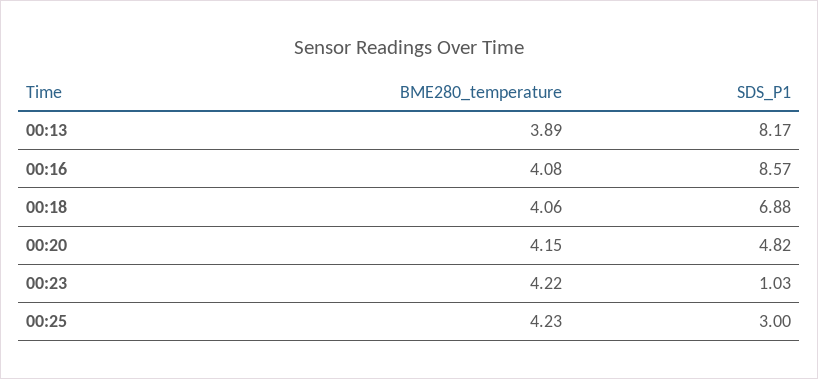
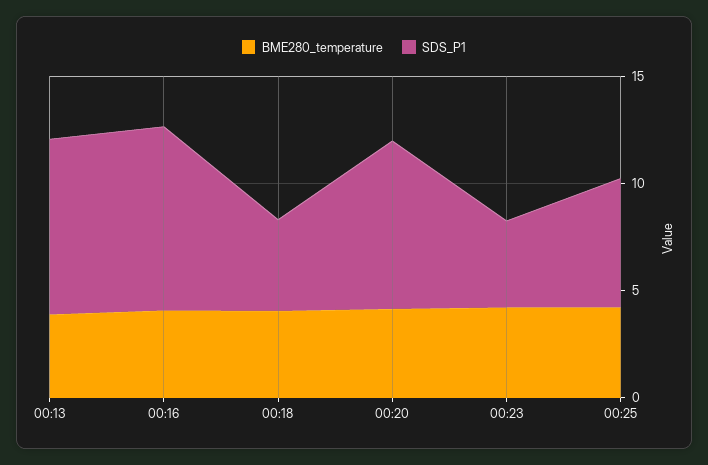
SDS_P1, 00:18: 6.88 -> 4
SDS_P1, 00:20: 4.82 -> 8
SDS_P1, 00:23: 1.03 -> 4
SDS_P1, 00:25: 3 -> 6

